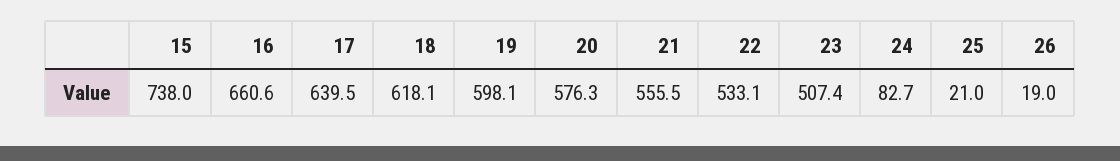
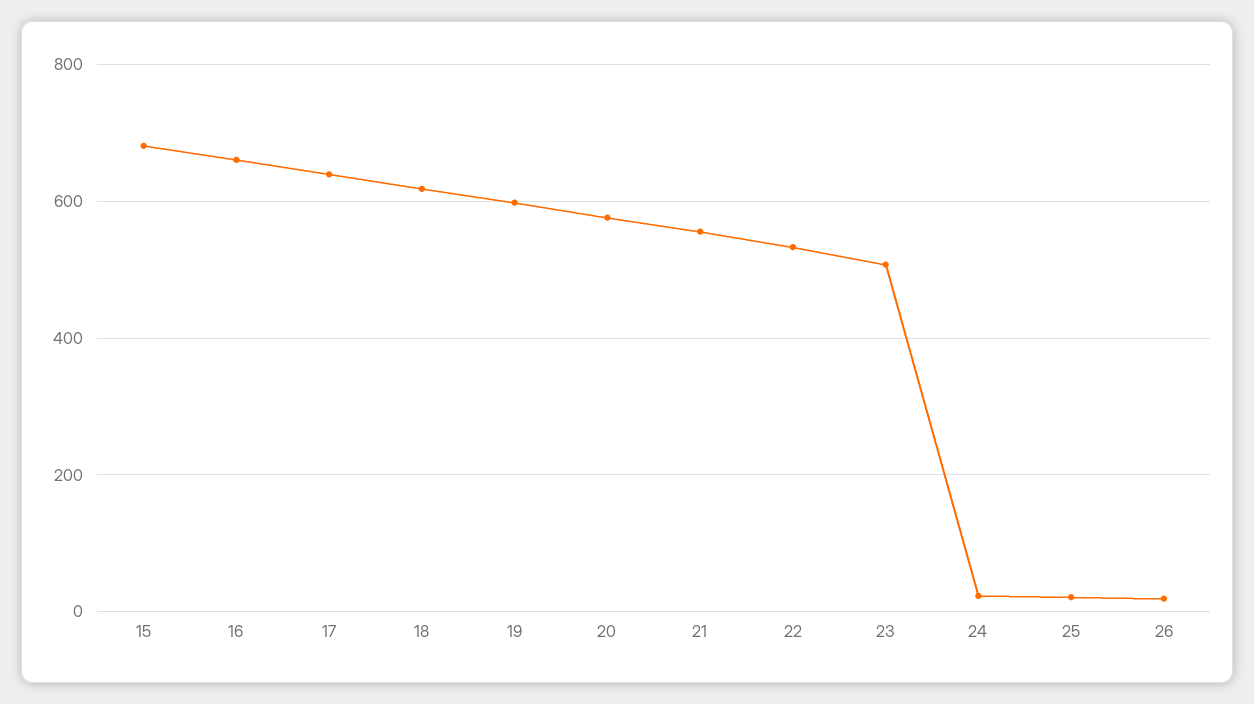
15: 738 -> 680
24: 82.7 -> 20

